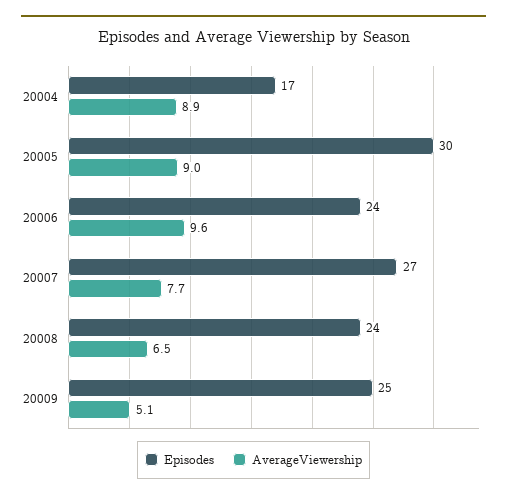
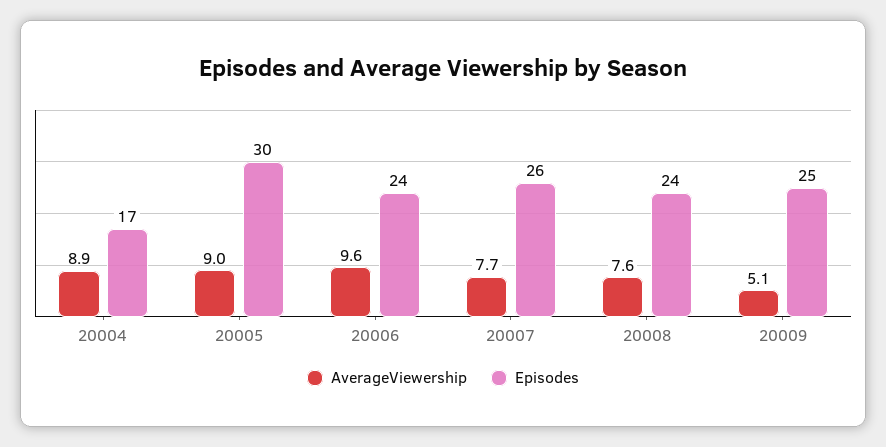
Episodes, 20007: 27 -> 26
AverageViewership, 20008: 6.5 -> 7.6

